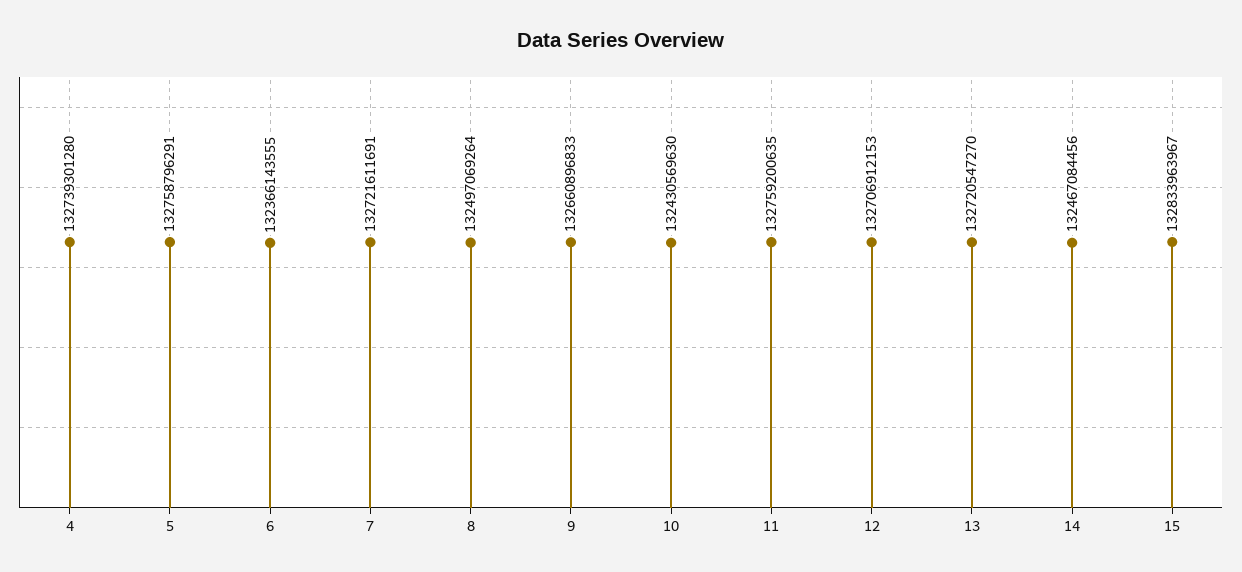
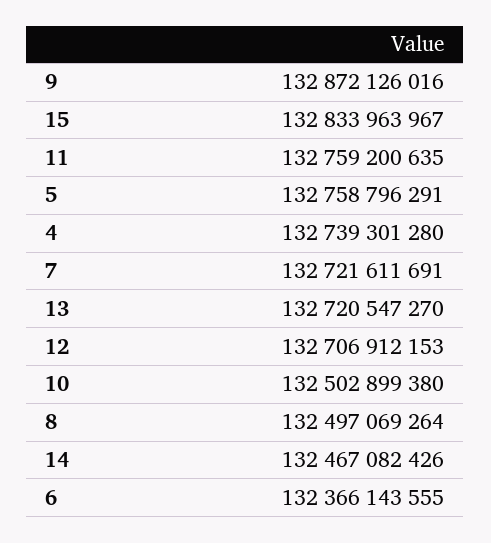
9: 132660896833 -> 132872126016
10: 132430569630 -> 132502899380
14: 132467084456 -> 132467082426

